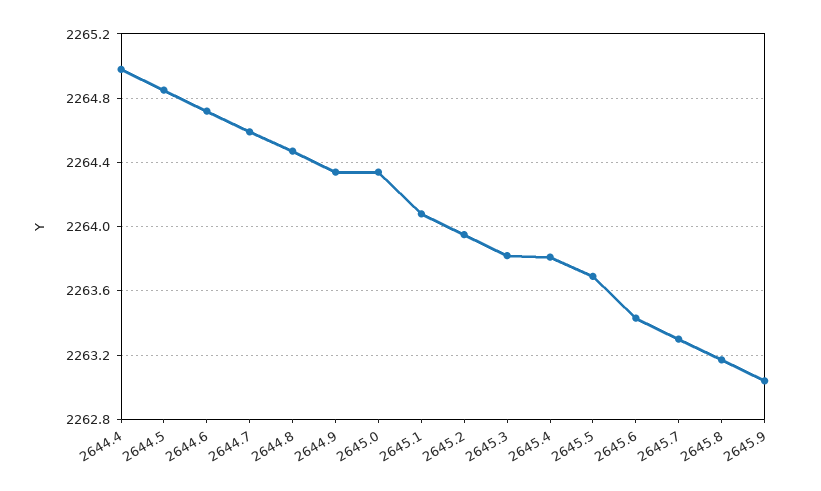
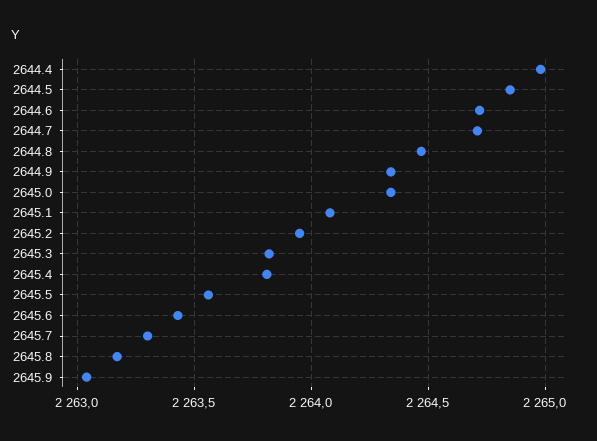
2644.7: 2264.6 -> 2264.7
2645.5: 2263.7 -> 2263.55

